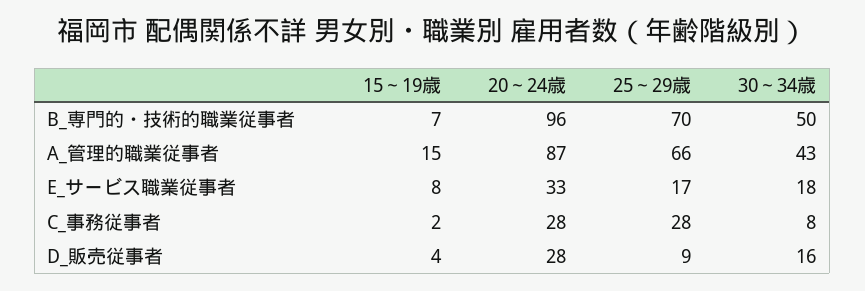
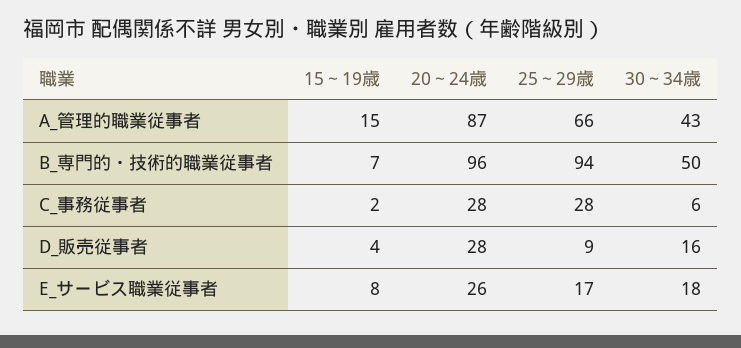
25～29歳, B_専門的・技術的職業従事者: 70 -> 94
20～24歳, E_サービス職業従事者: 33 -> 26
30～34歳, C_事務従事者: 8 -> 6

